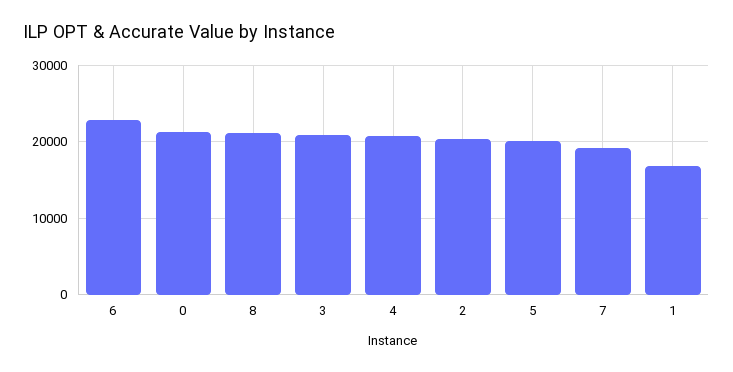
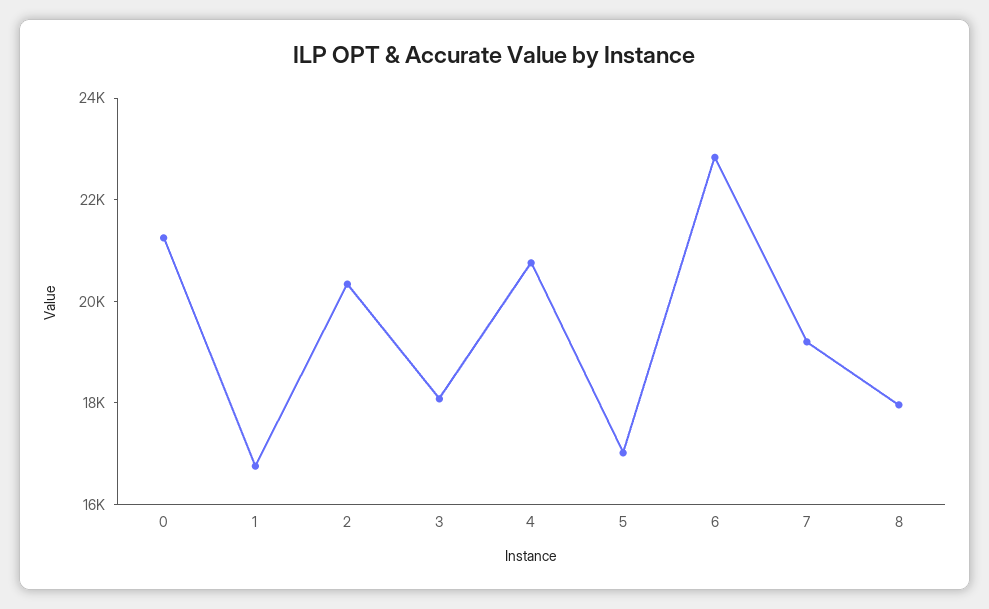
8: 21000 -> 18000
3: 21000 -> 18000
5: 20000 -> 17000

